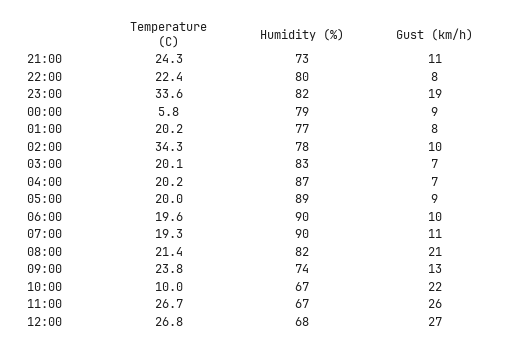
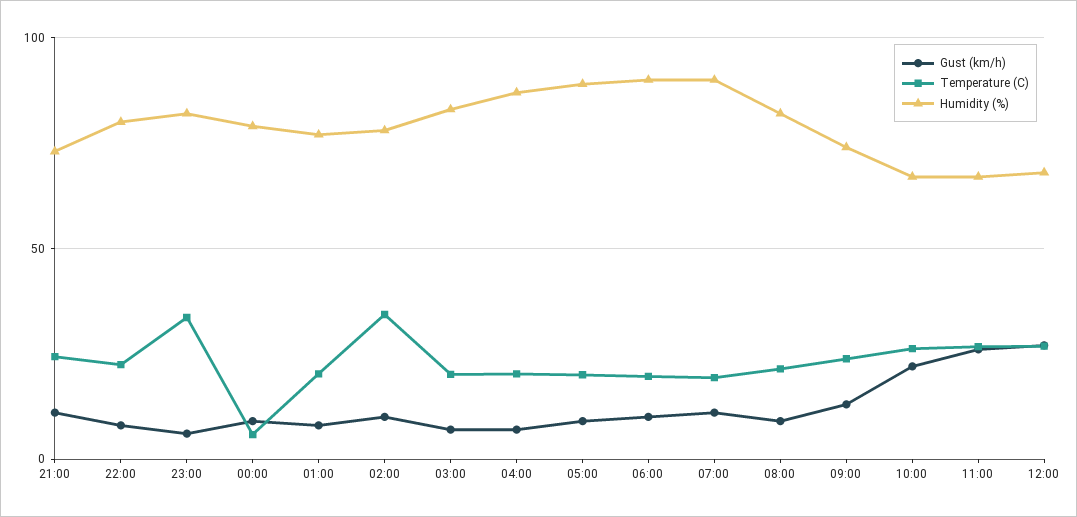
Gust (km/h), 23:00: 19 -> 5
Gust (km/h), 08:00: 21 -> 10
Temperature (C), 10:00: 10 -> 25

